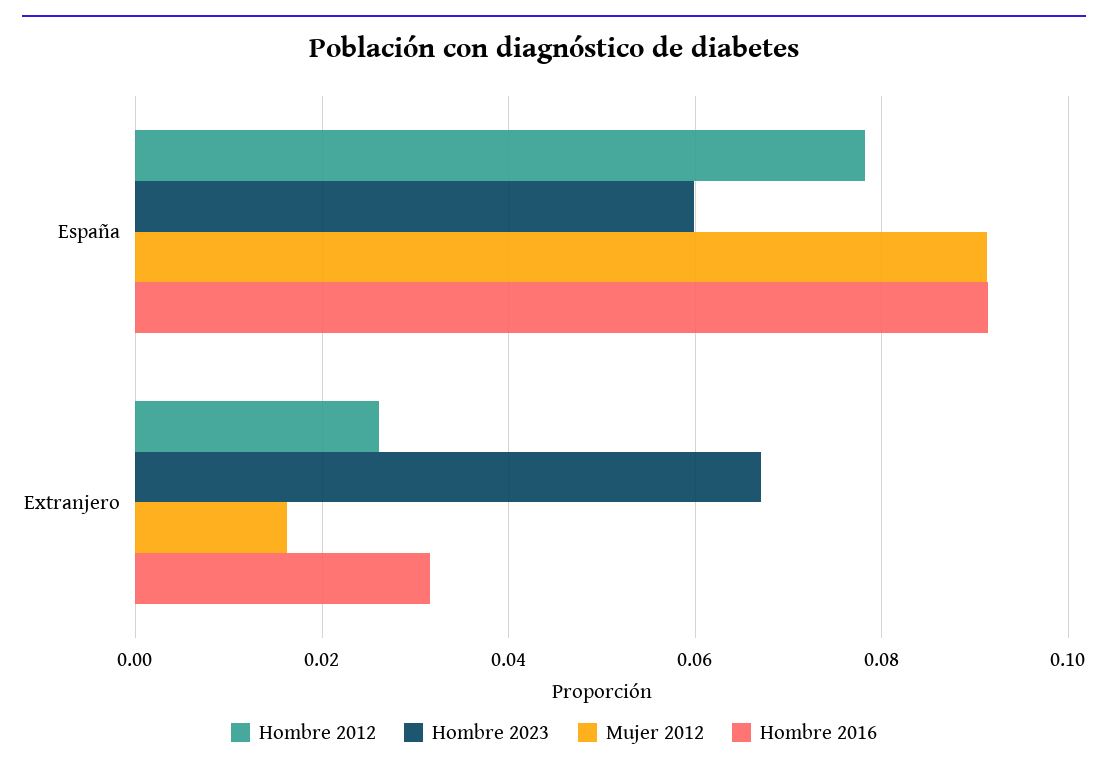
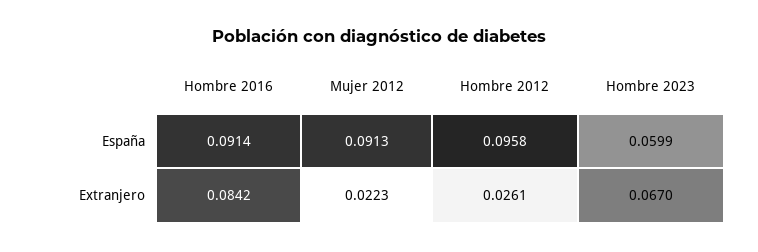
Hombre 2012, España: 0.078 -> 0.0958
Mujer 2012, Extranjero: 0.016 -> 0.0223
Hombre 2016, Extranjero: 0.032 -> 0.0842

